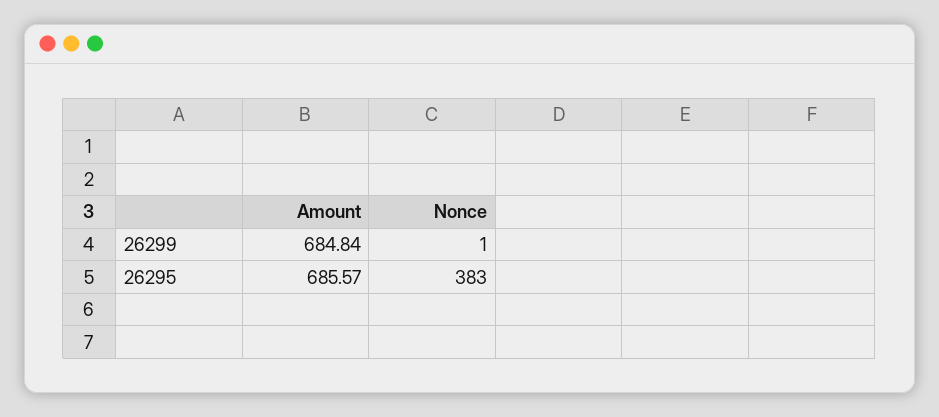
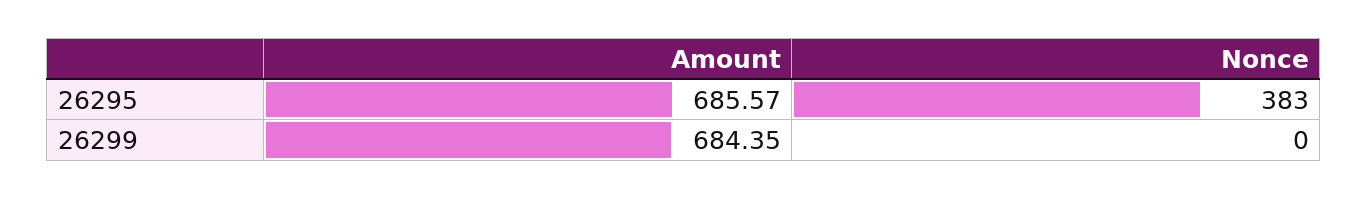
Amount, 26299: 684.84 -> 684.35
Nonce, 26299: 1 -> 0

